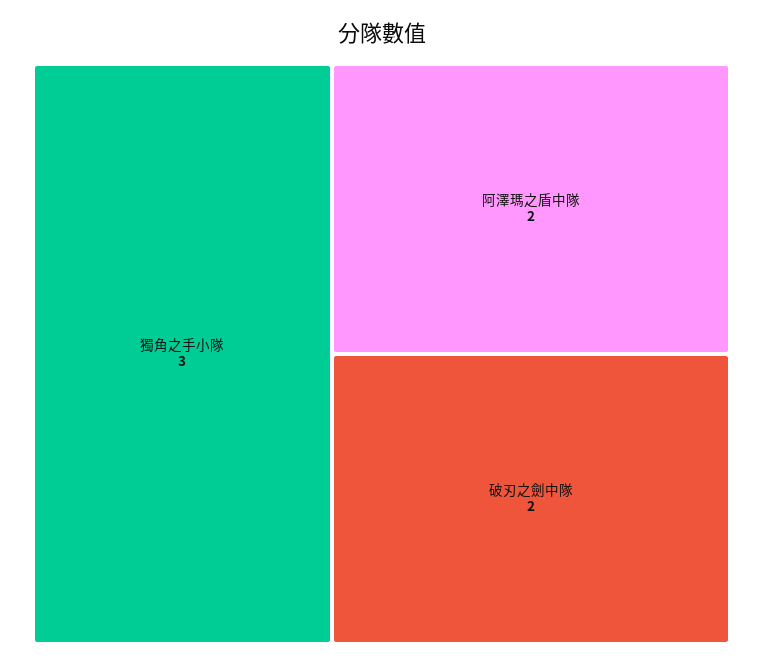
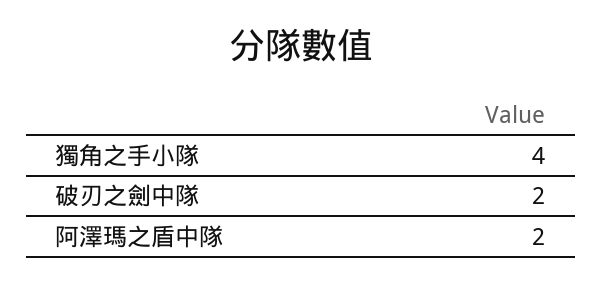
獨角之手小隊: 3 -> 4

